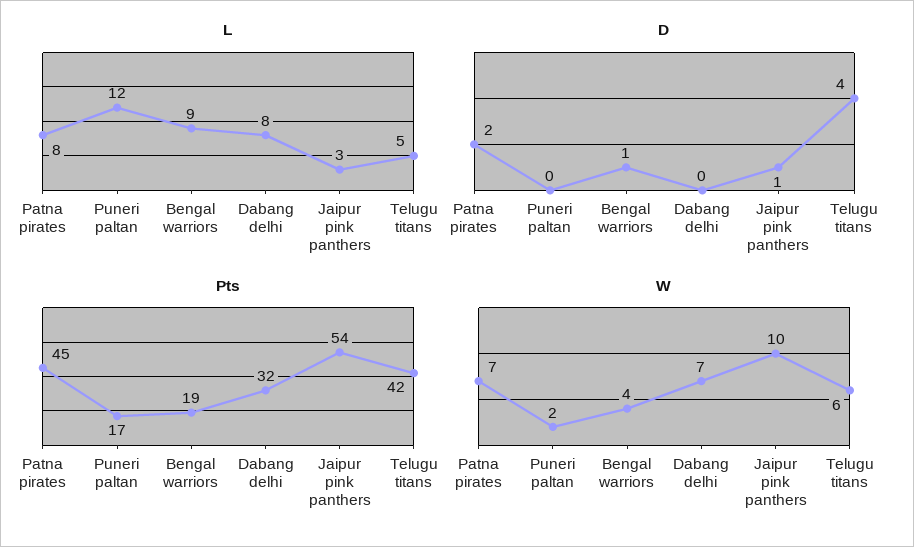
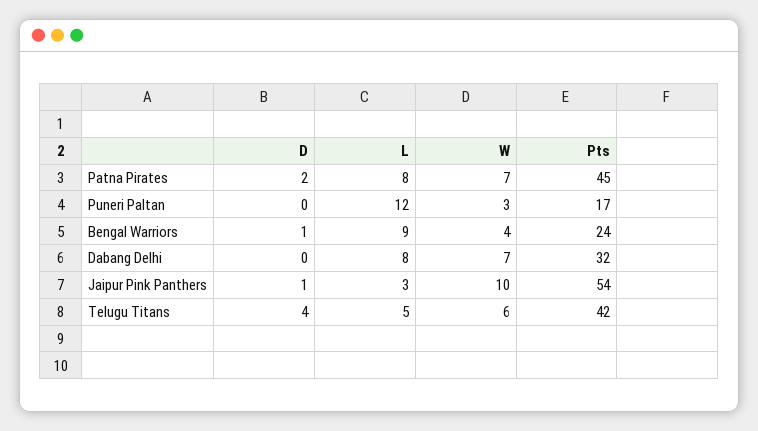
Pts, Bengal warriors: 19 -> 24
W, Puneri paltan: 2 -> 3

